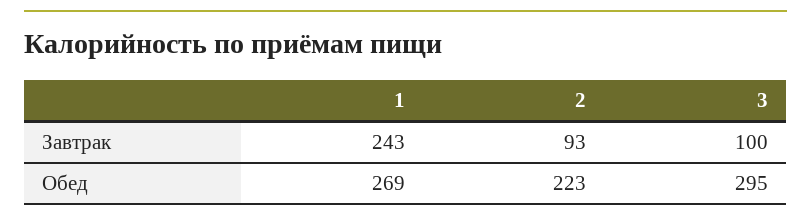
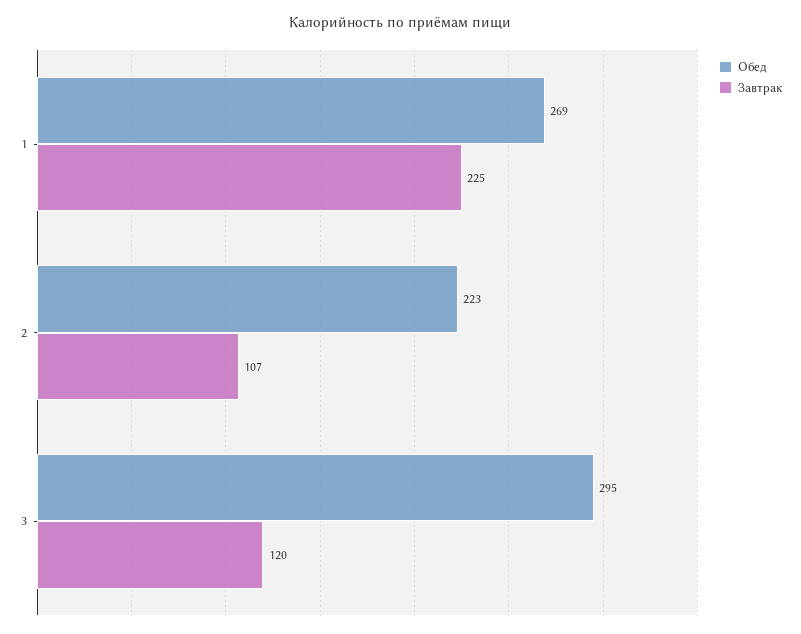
Завтрак, 1: 243 -> 225
Завтрак, 2: 93 -> 107
Завтрак, 3: 100 -> 120

